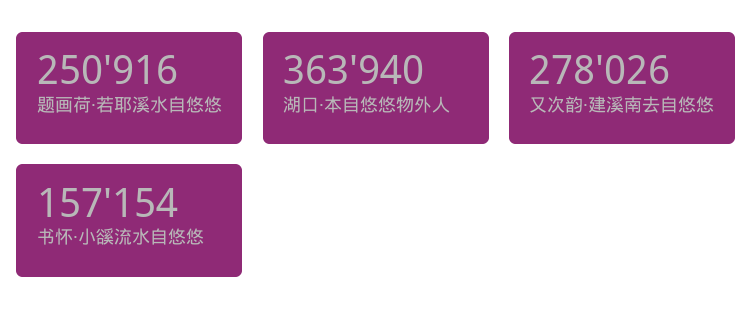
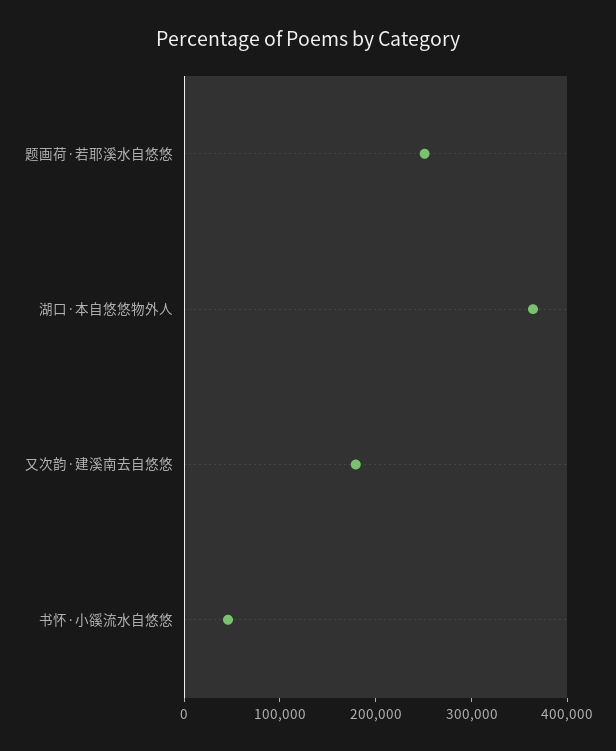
又次韵·建溪南去自悠悠: 278026 -> 180000
书怀·小豀流水自悠悠: 157154 -> 40000

